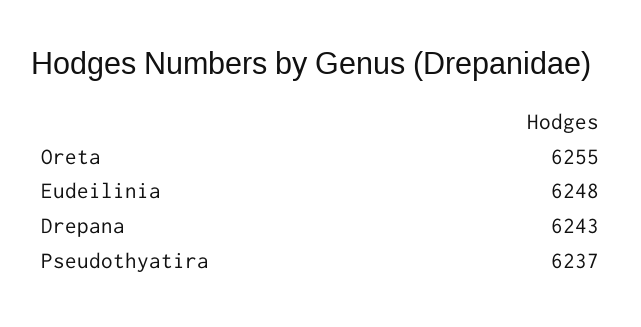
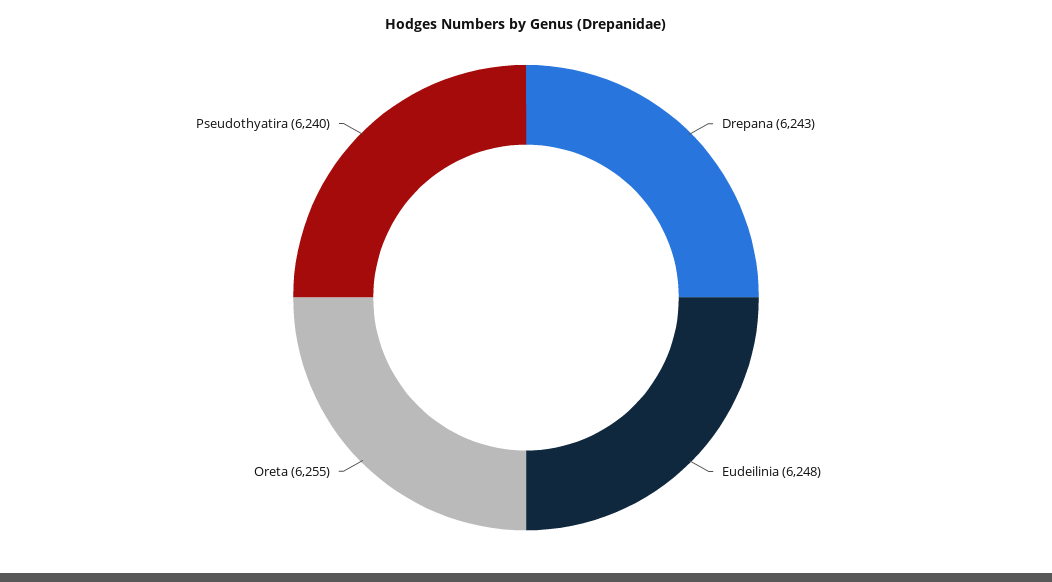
Pseudothyatira: 6237 -> 6240

